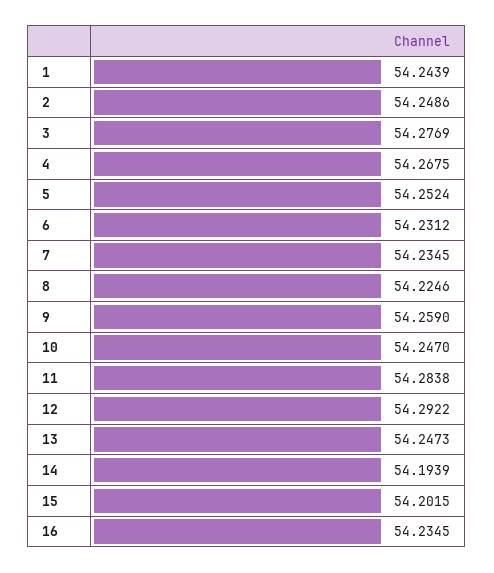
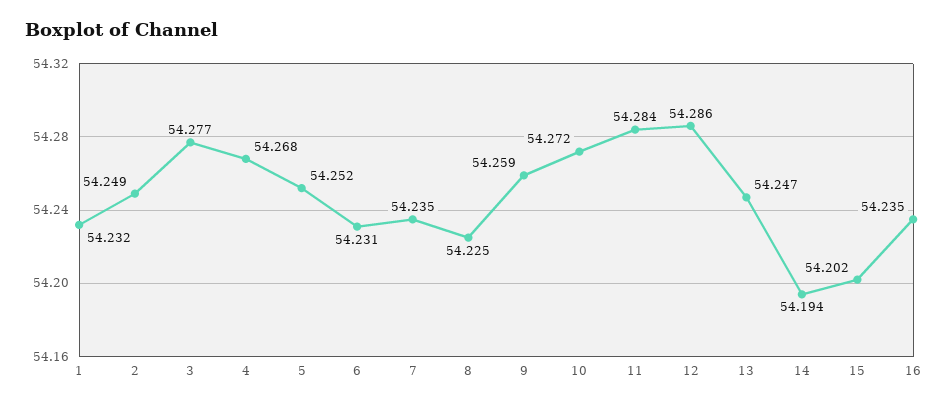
1: 54.2439 -> 54.232
10: 54.247 -> 54.272
12: 54.2922 -> 54.286

